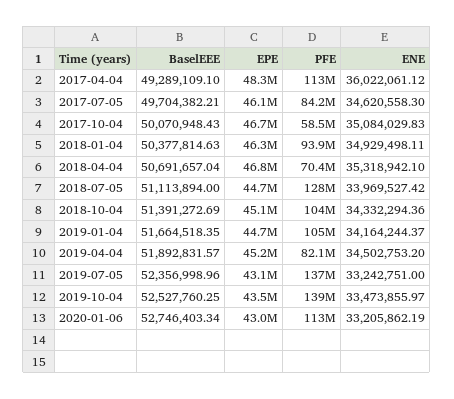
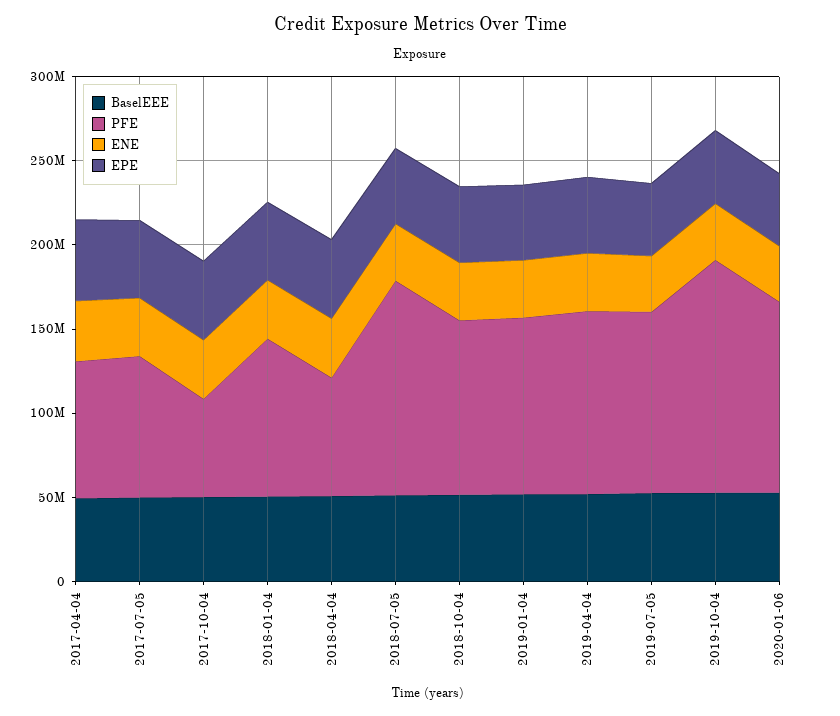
PFE, 2017-04-04: 113000000 -> 80000000
PFE, 2019-04-04: 82100000 -> 110000000
PFE, 2019-07-05: 137000000 -> 110000000

